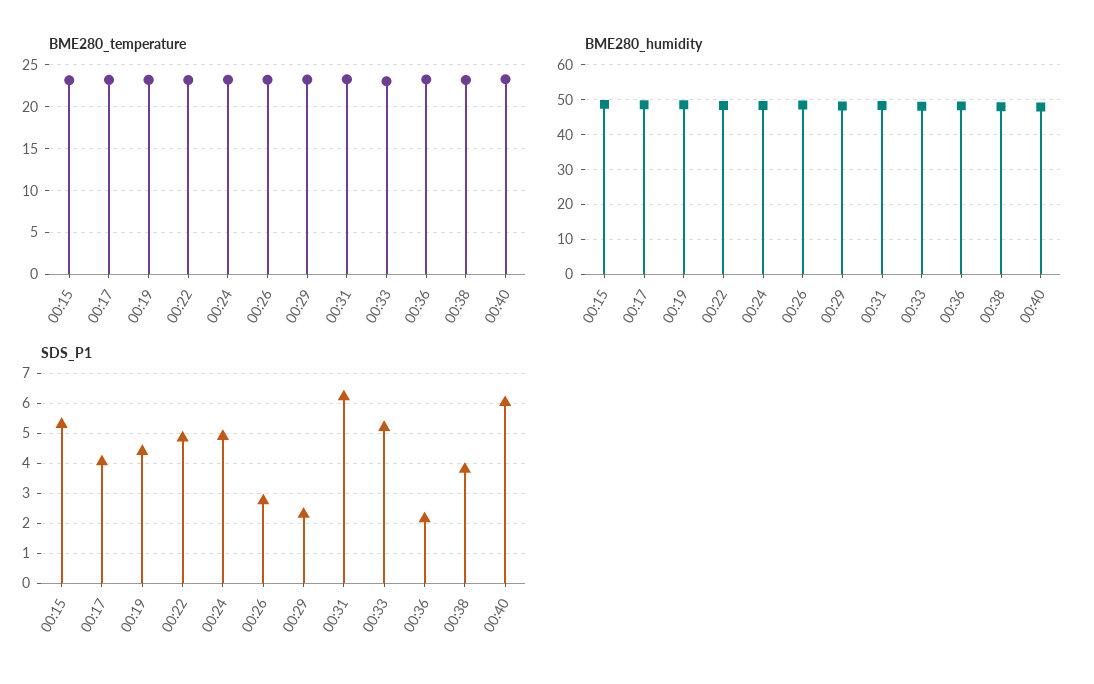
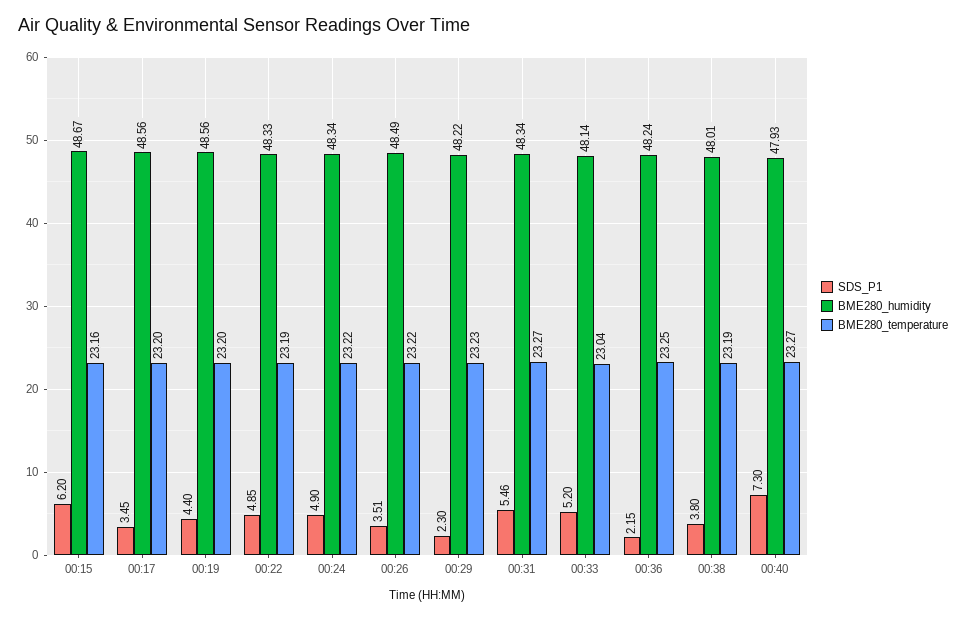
SDS_P1, 00:15: 5.25 -> 6.2
SDS_P1, 00:17: 4 -> 3.45
SDS_P1, 00:26: 2.75 -> 3.51
SDS_P1, 00:31: 6.25 -> 5.46
SDS_P1, 00:40: 6 -> 7.3

